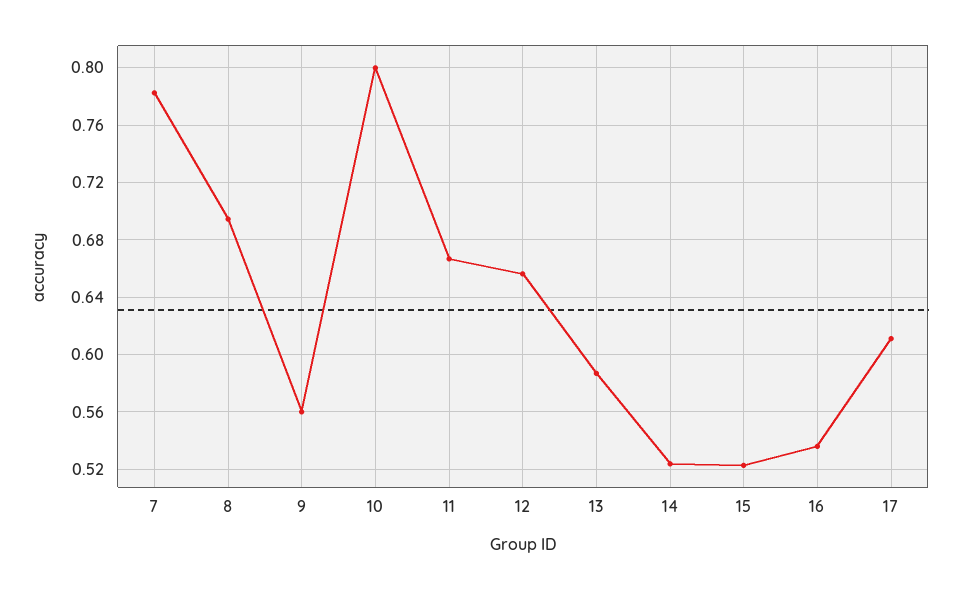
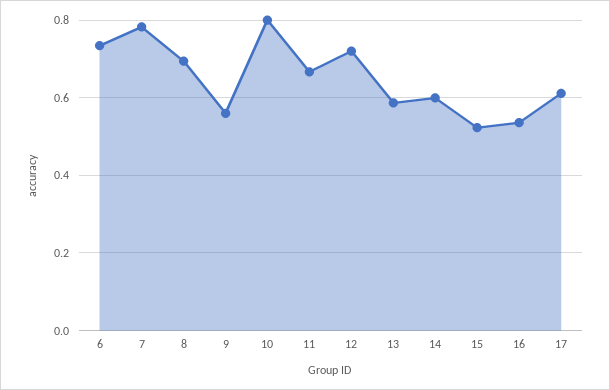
12: 0.655 -> 0.72
14: 0.525 -> 0.6
6: none -> 0.74

